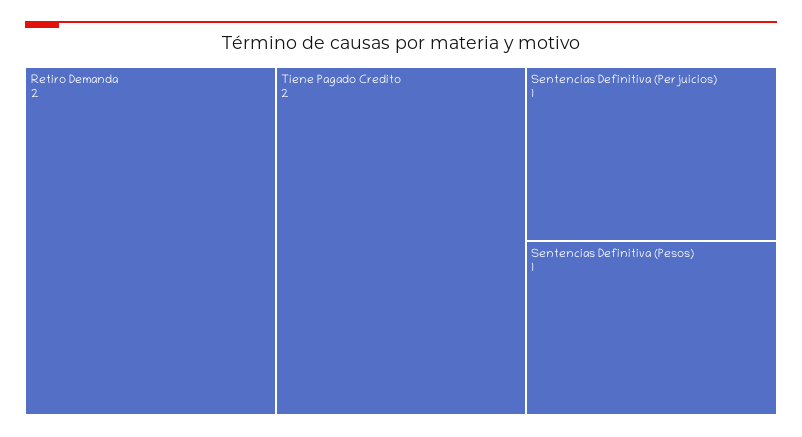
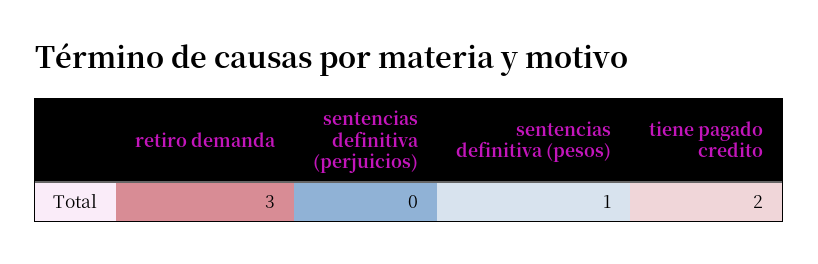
Retiro Demanda: 2 -> 3
Sentencias Definitiva (Perjuicios): 1 -> 0

